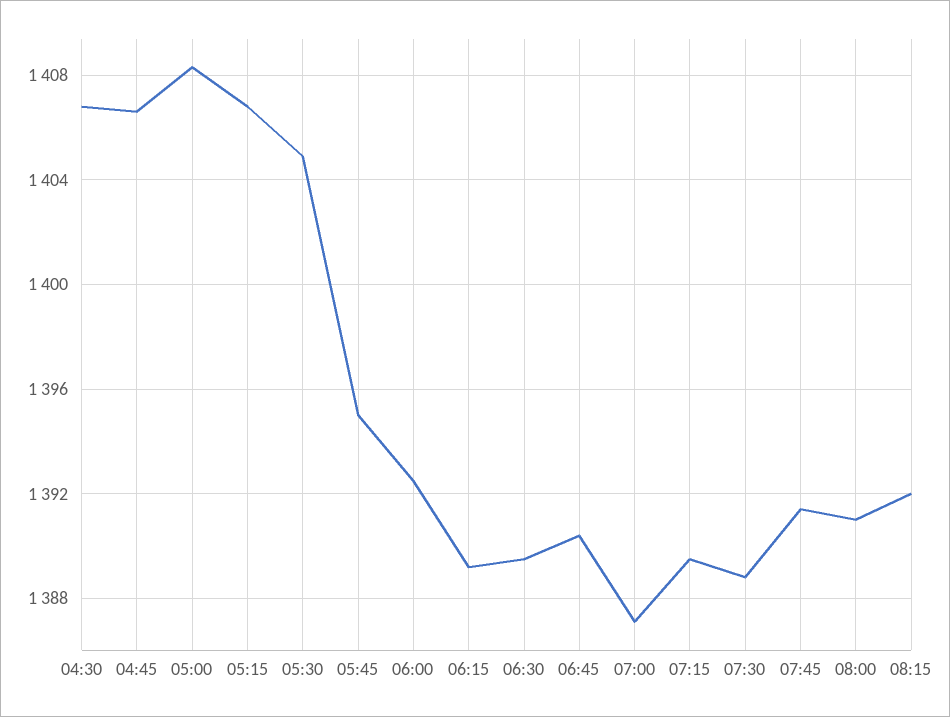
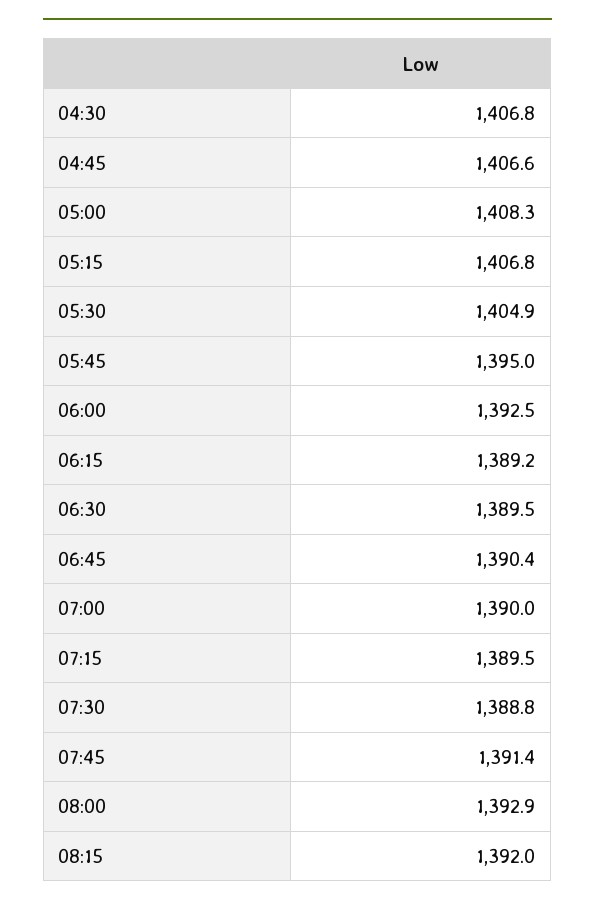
07:00: 1387 -> 1390
08:00: 1391 -> 1392.9

